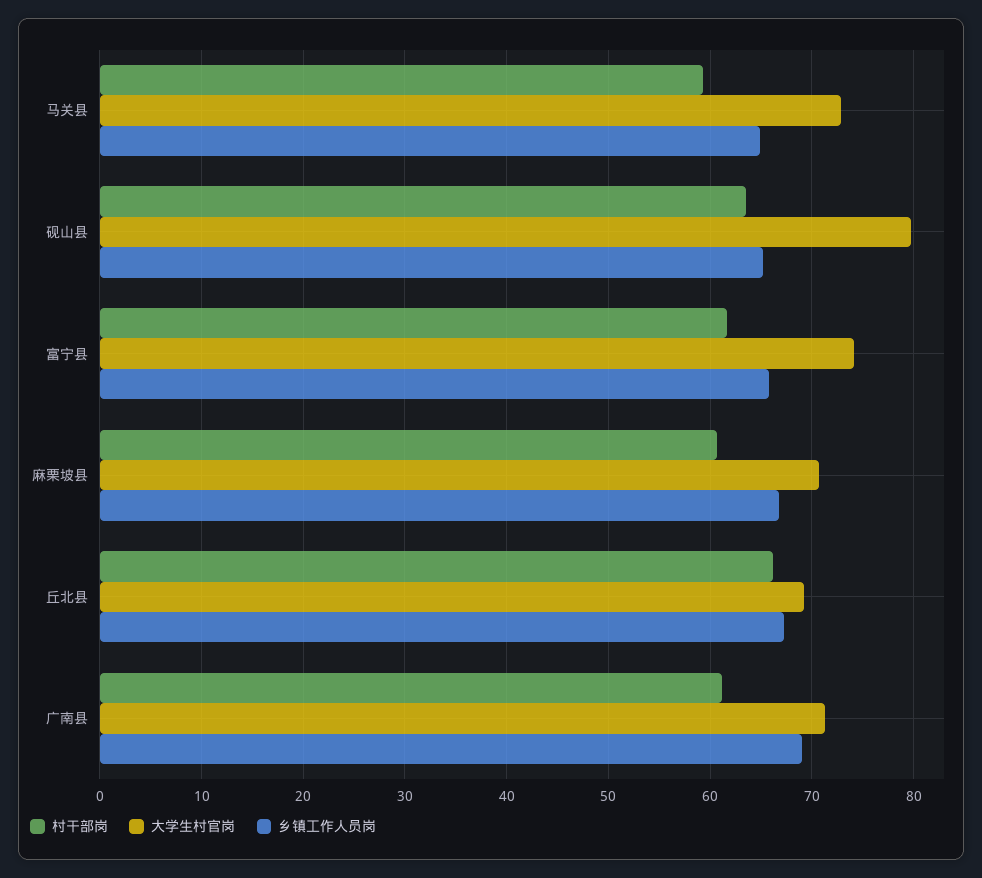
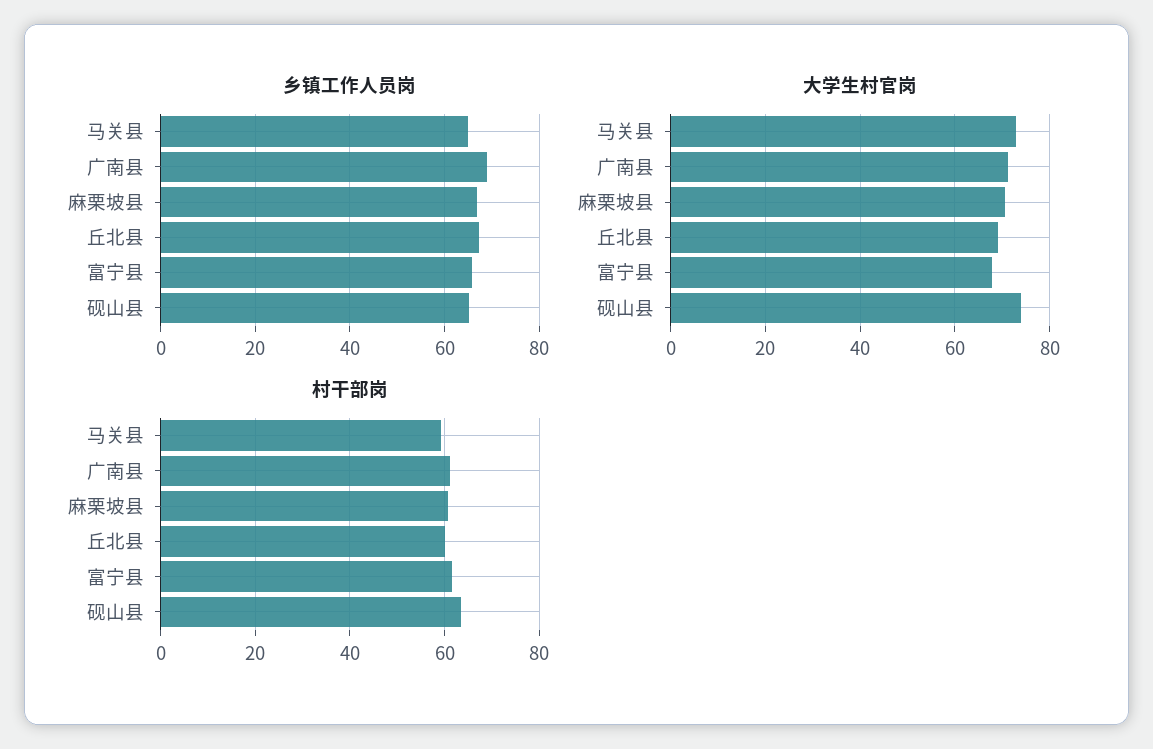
大学生村官岗, 砚山县: 80 -> 74
大学生村官岗, 富宁县: 74 -> 68
村干部岗, 丘北县: 66 -> 60

